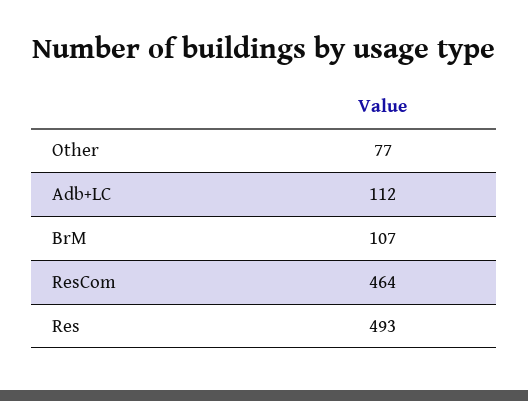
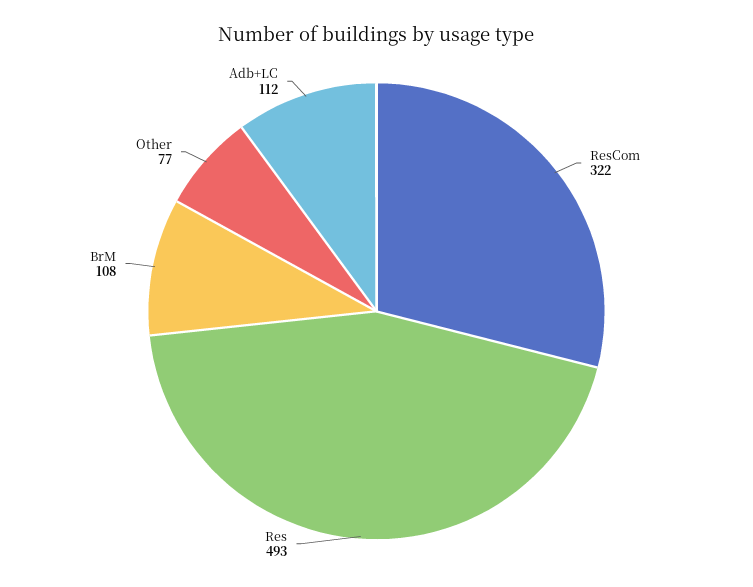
BrM: 107 -> 108
ResCom: 464 -> 322

